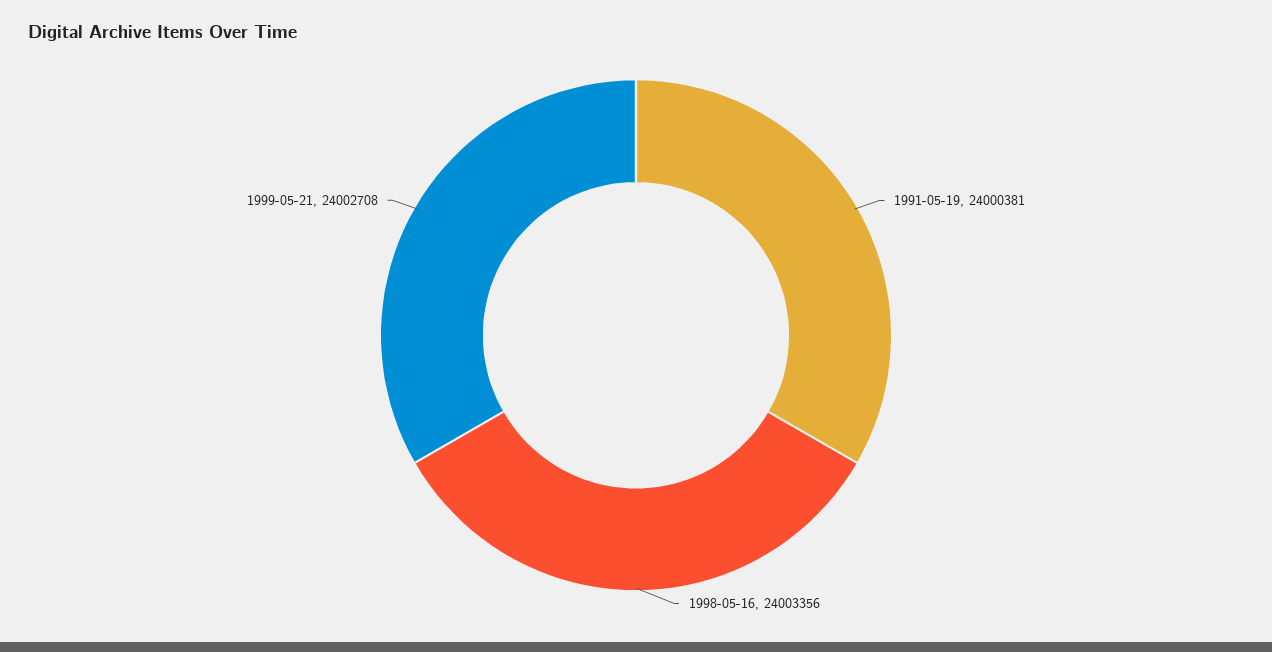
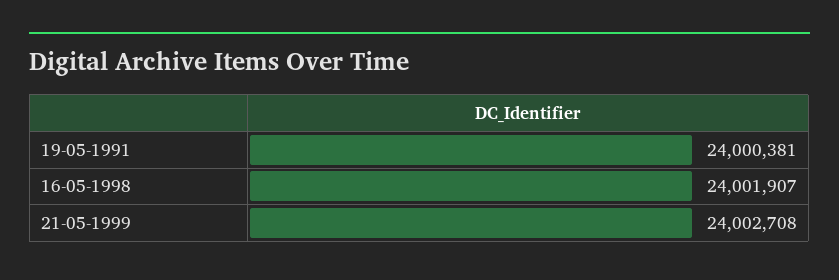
1998-05-16: 24003356 -> 24001907

